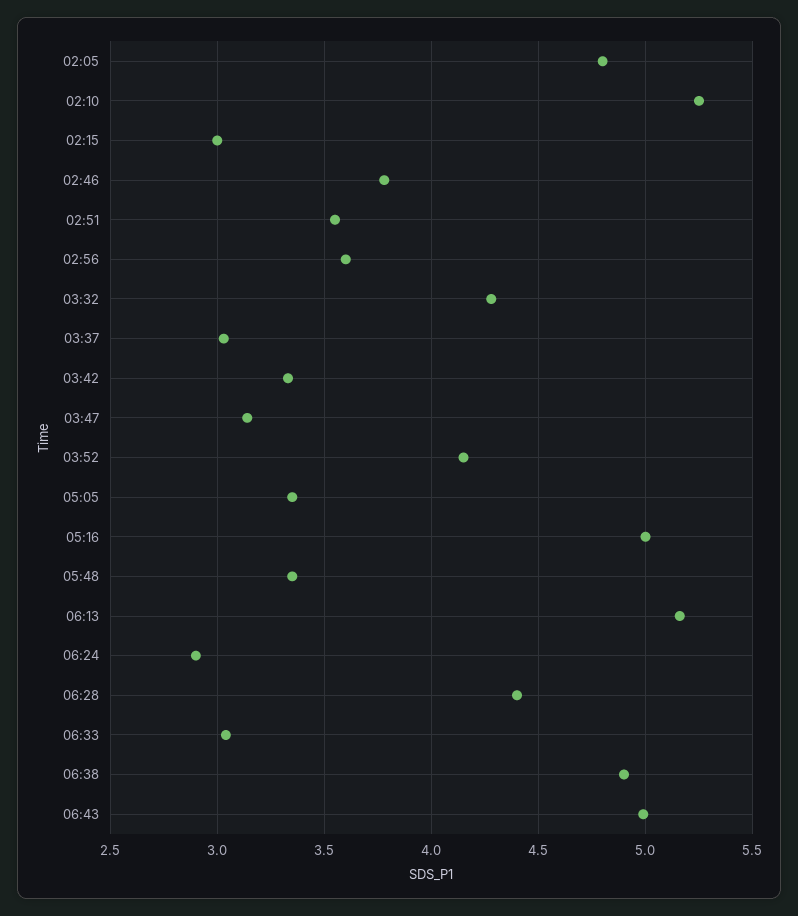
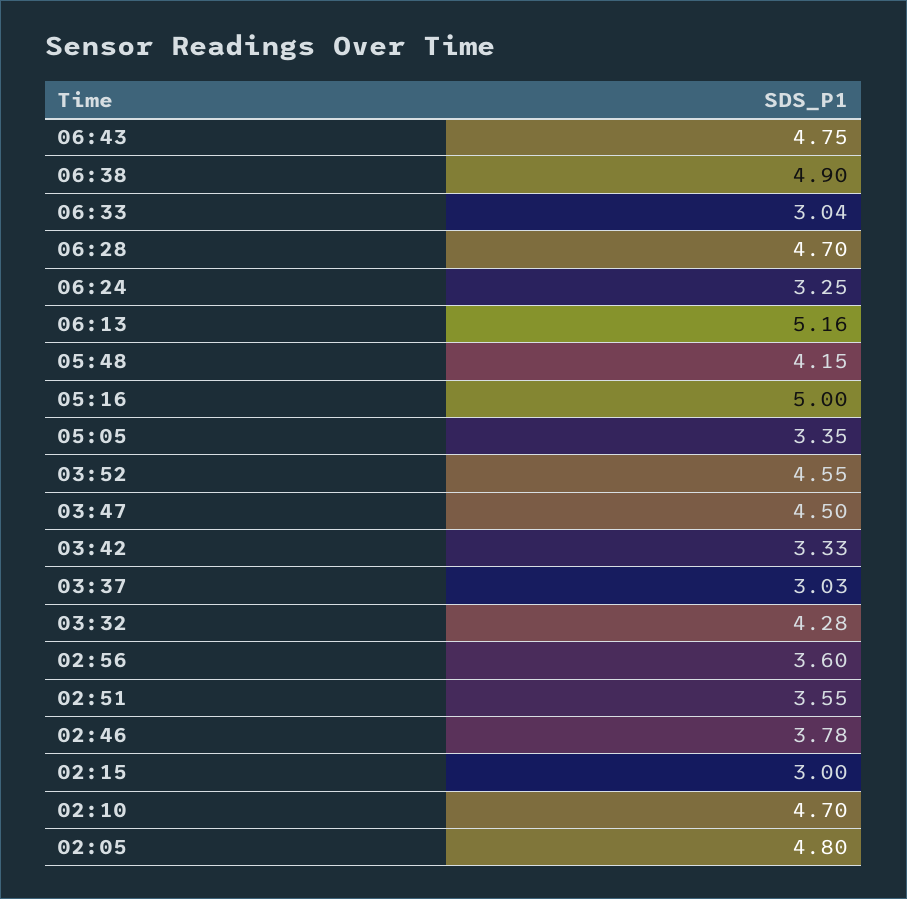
02:10: 5.25 -> 4.7
03:47: 3.15 -> 4.5
03:52: 4.15 -> 4.55
05:48: 3.35 -> 4.15
06:24: 2.9 -> 3.25
06:28: 4.4 -> 4.7
06:43: 5 -> 4.75

